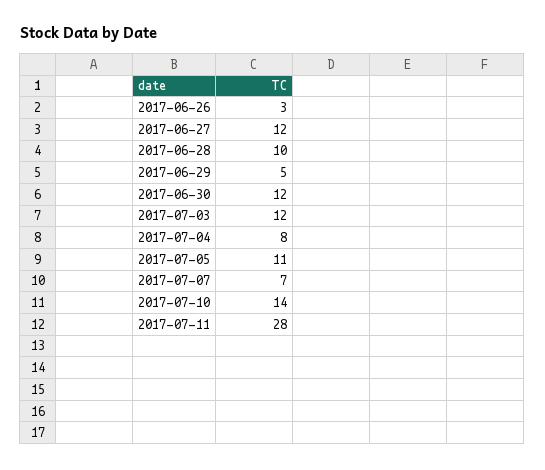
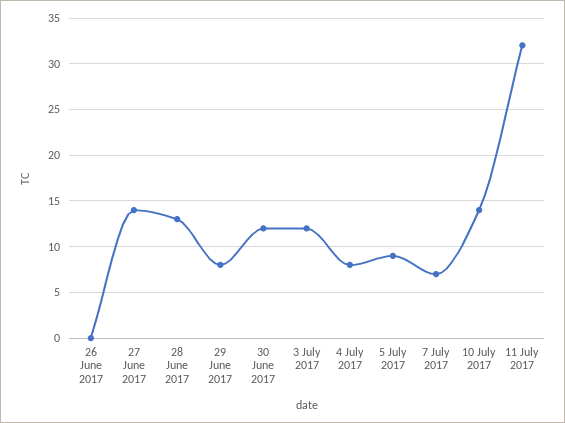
2017-06-26: 3 -> 0
2017-06-27: 12 -> 14
2017-06-28: 10 -> 13
2017-06-29: 5 -> 8
2017-07-05: 11 -> 9
2017-07-11: 28 -> 32

